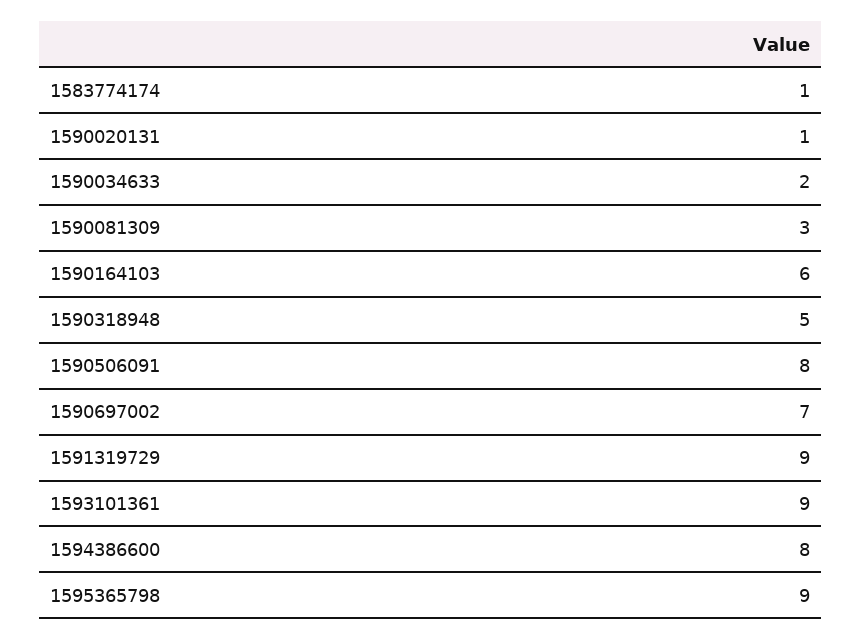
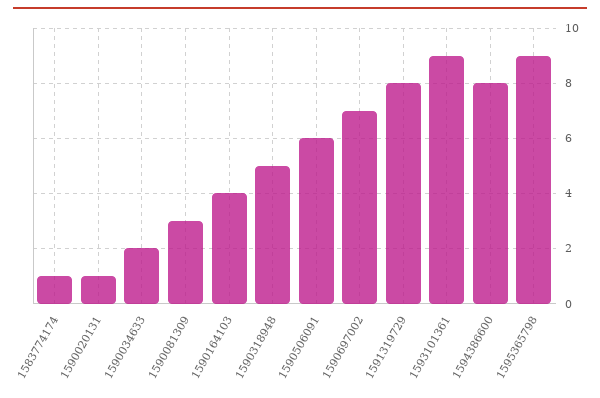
1590164103: 6 -> 4
1590506091: 8 -> 6
1591319729: 9 -> 8

